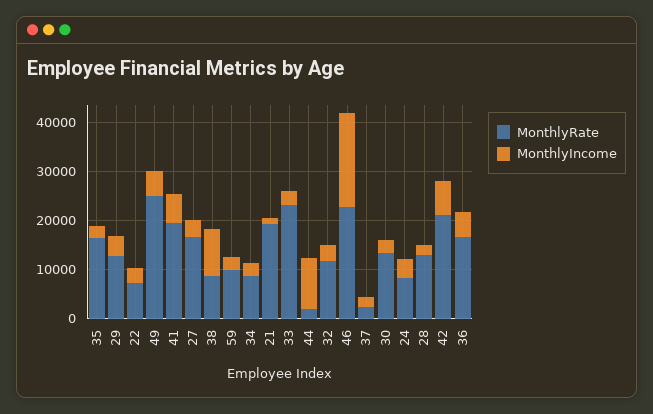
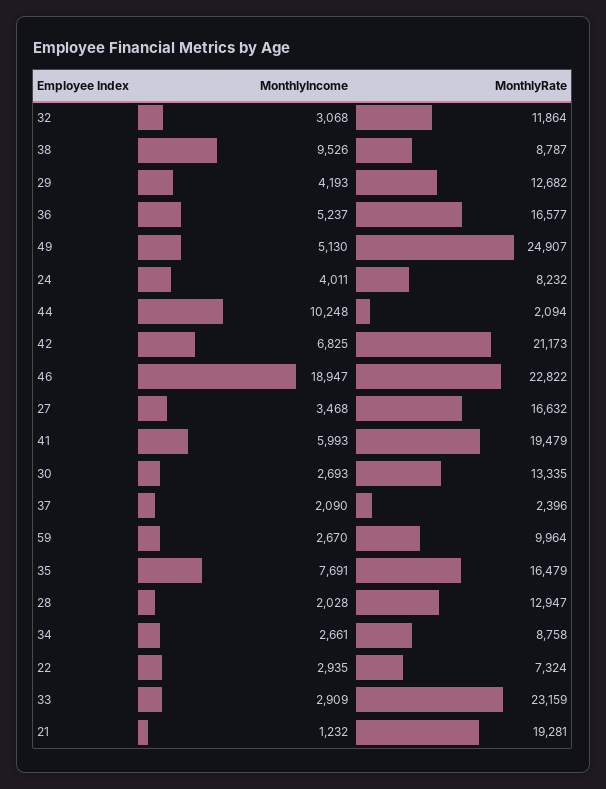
MonthlyIncome, 35: 2000 -> 7691

